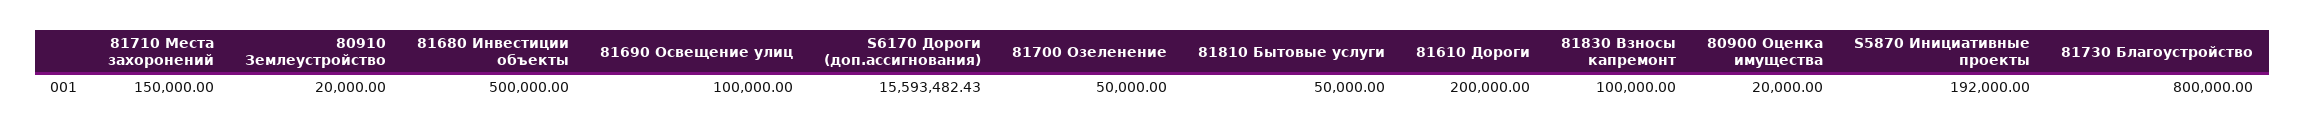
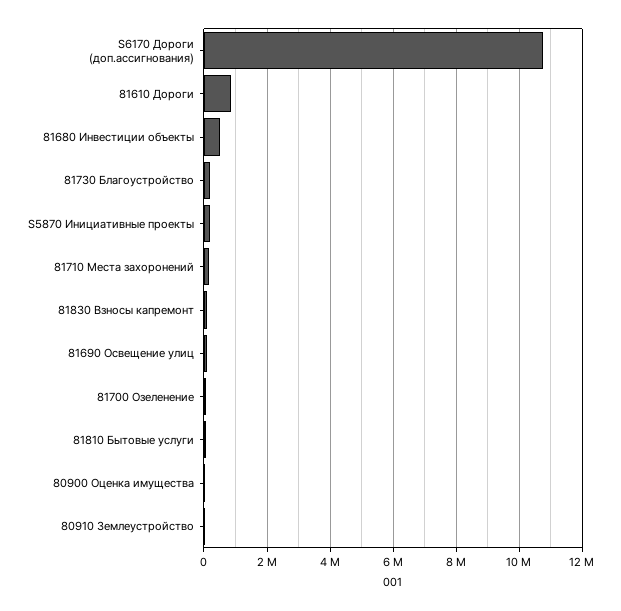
S6170 Дороги (доп.ассигнования): 15593482.43 -> 10800000
81610 Дороги: 200000 -> 800000
81730 Благоустройство: 800000 -> 200000

